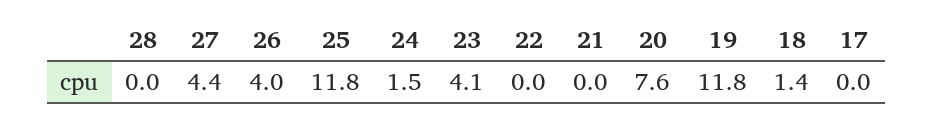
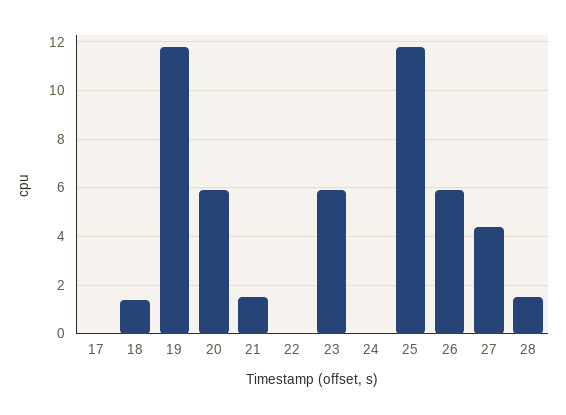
28: 0 -> 1.5
26: 4 -> 6
24: 1.5 -> 0
23: 4.1 -> 6
21: 0 -> 1.5
20: 7.6 -> 6

